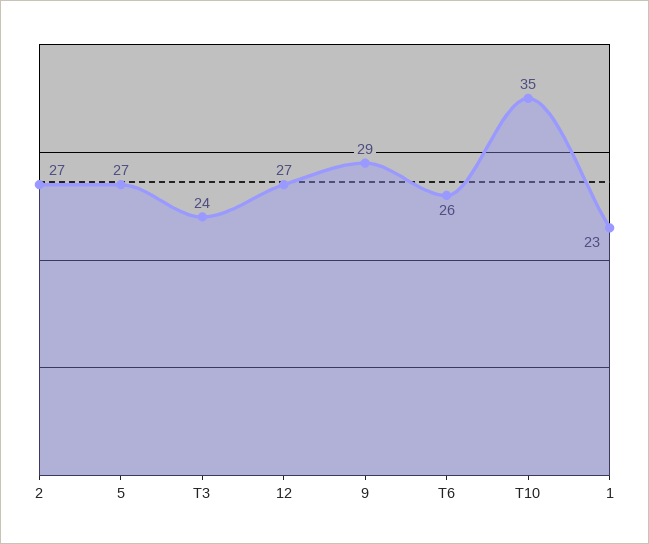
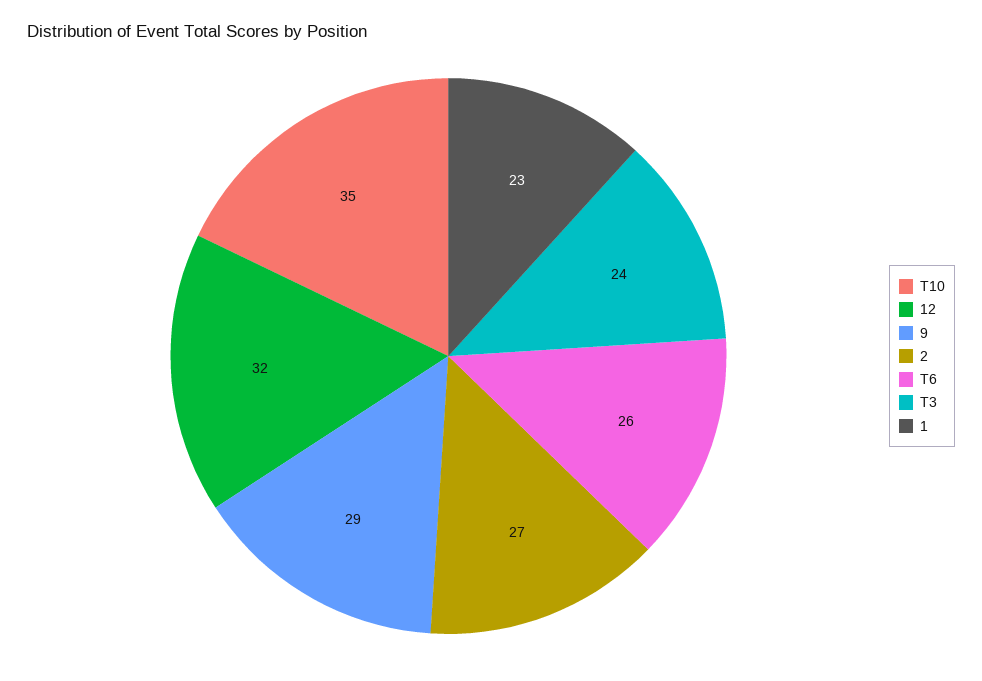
5: 27 -> none
12: 27 -> 32

